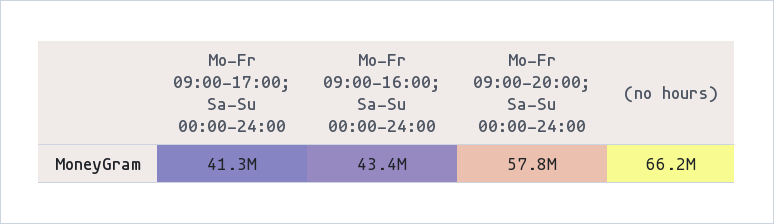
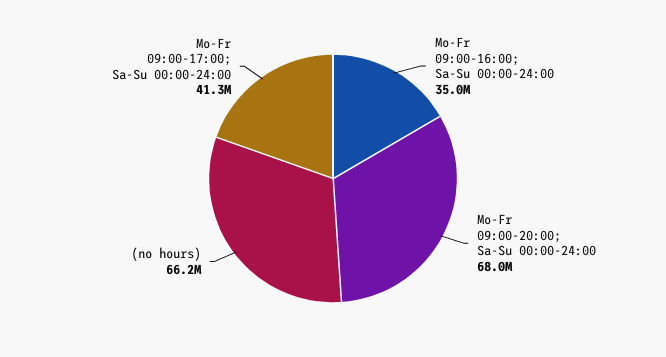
Mo-Fr 09:00-16:00; Sa-Su 00:00-24:00: 43400000 -> 35000000
Mo-Fr 09:00-20:00; Sa-Su 00:00-24:00: 57800000 -> 68000000

